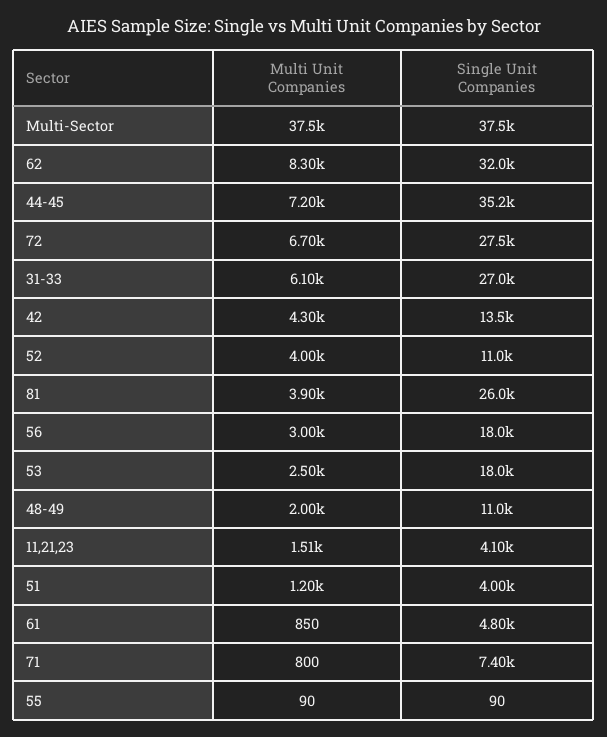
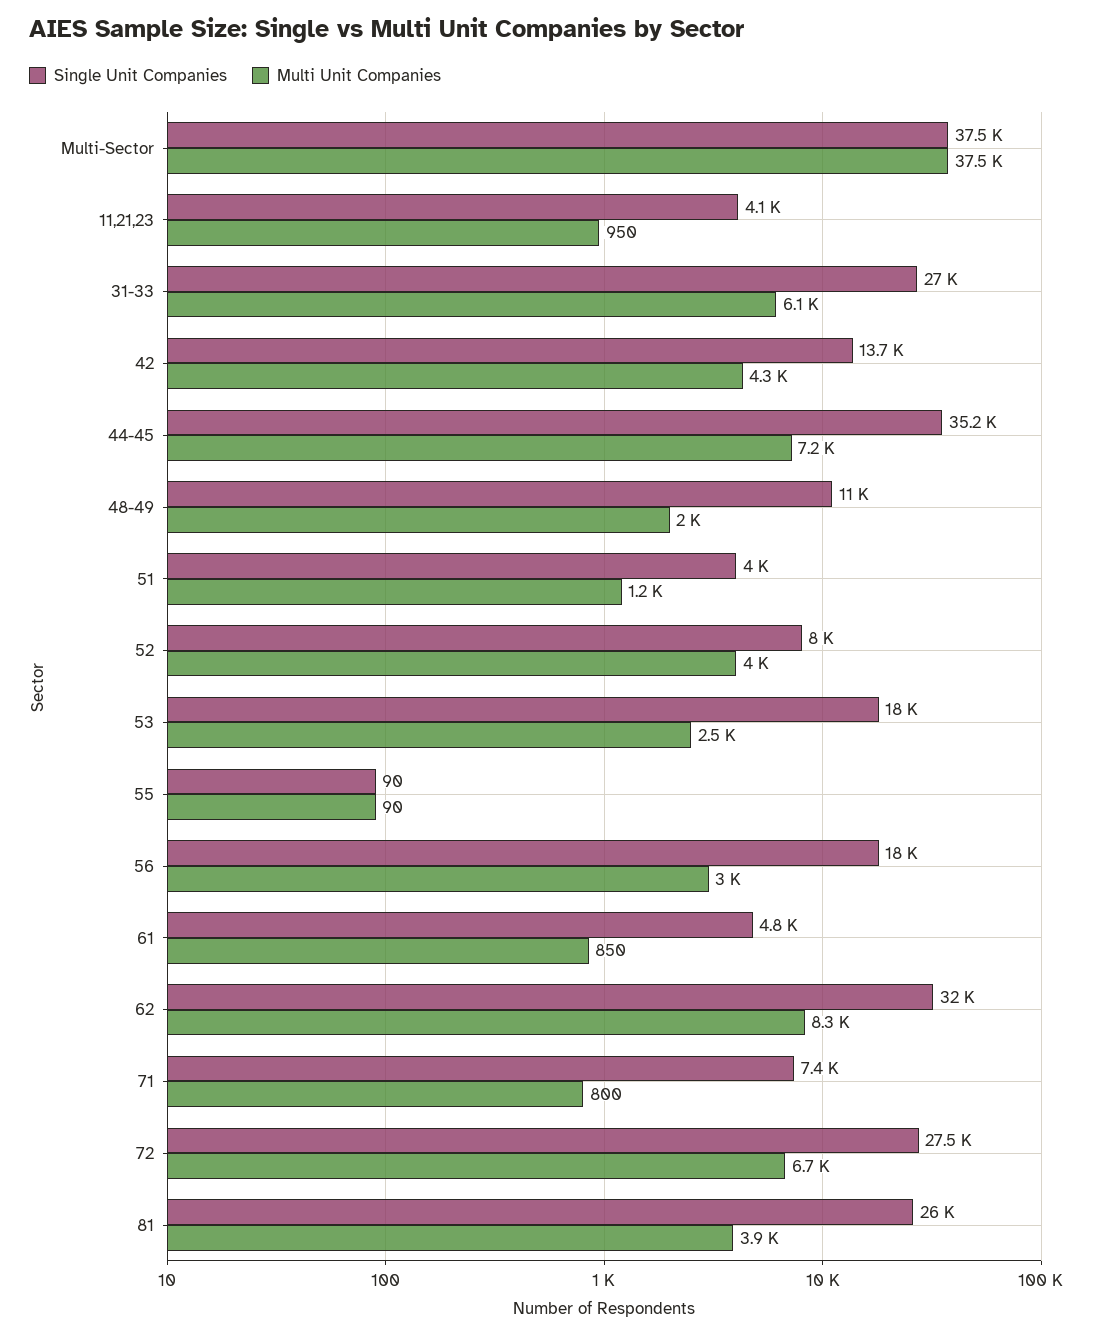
Single Unit Companies, 42: 13500 -> 13700
Single Unit Companies, 52: 11000 -> 8000
Multi Unit Companies, 11,21,23: 1510 -> 950

